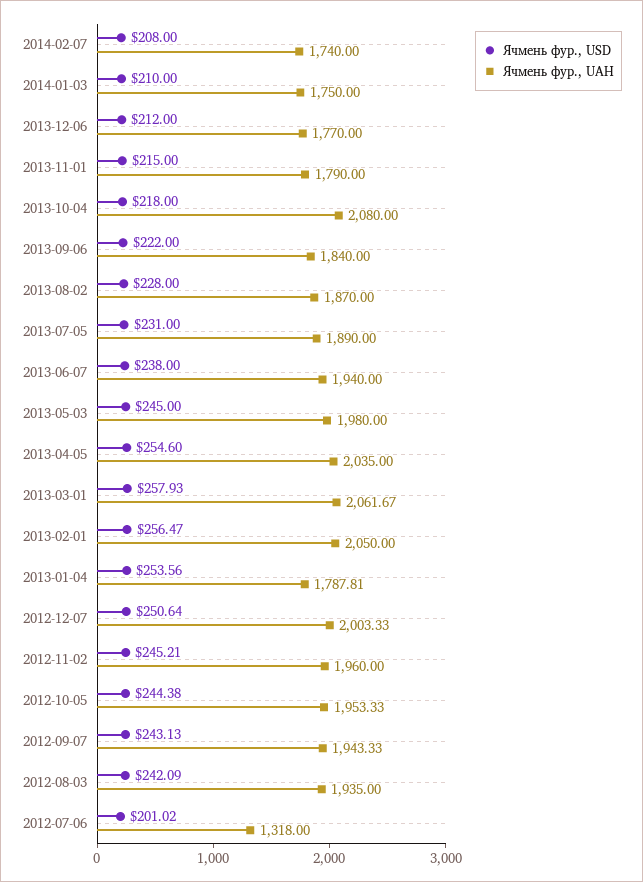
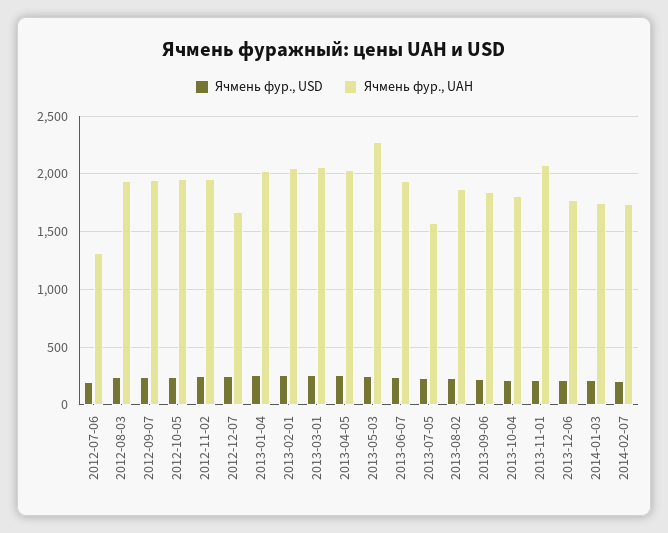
Ячмень фур., UAH, 2013-11-01: 1790 -> 2100
Ячмень фур., UAH, 2013-10-04: 2080 -> 1800
Ячмень фур., UAH, 2013-07-05: 1890 -> 1600
Ячмень фур., UAH, 2013-05-03: 1980 -> 2300
Ячмень фур., UAH, 2013-01-04: 1787.81 -> 2000
Ячмень фур., UAH, 2012-12-07: 2003.33 -> 1700

